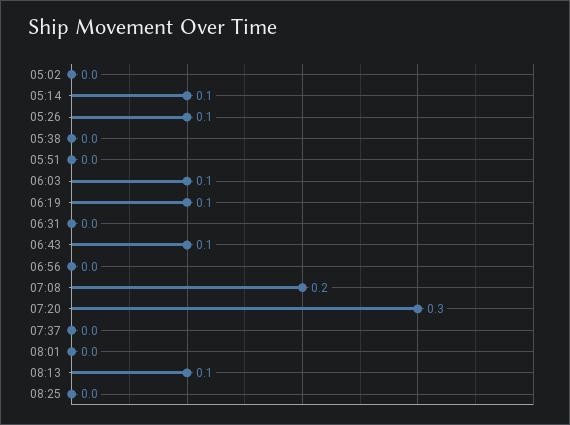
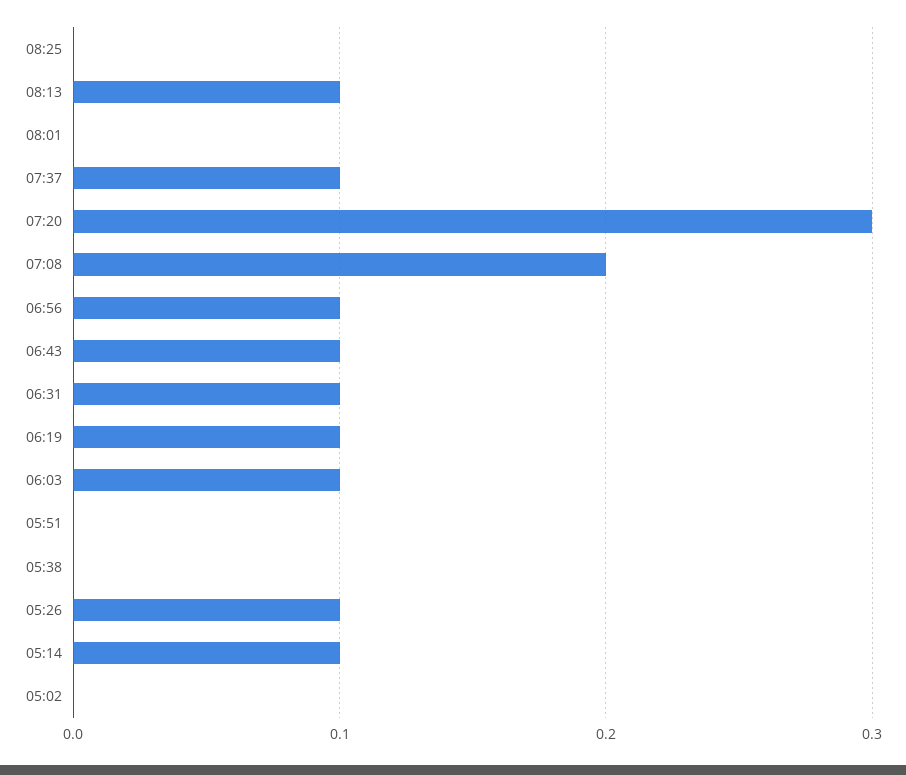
06:31: 0 -> 0.1
06:56: 0 -> 0.1
07:37: 0 -> 0.1

